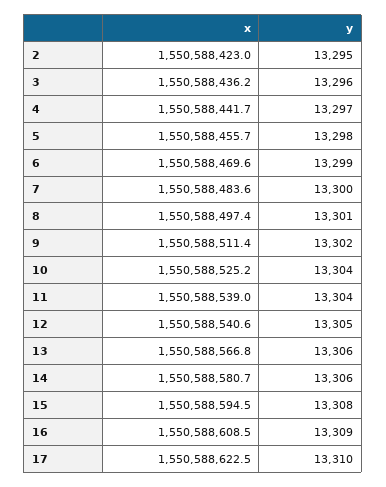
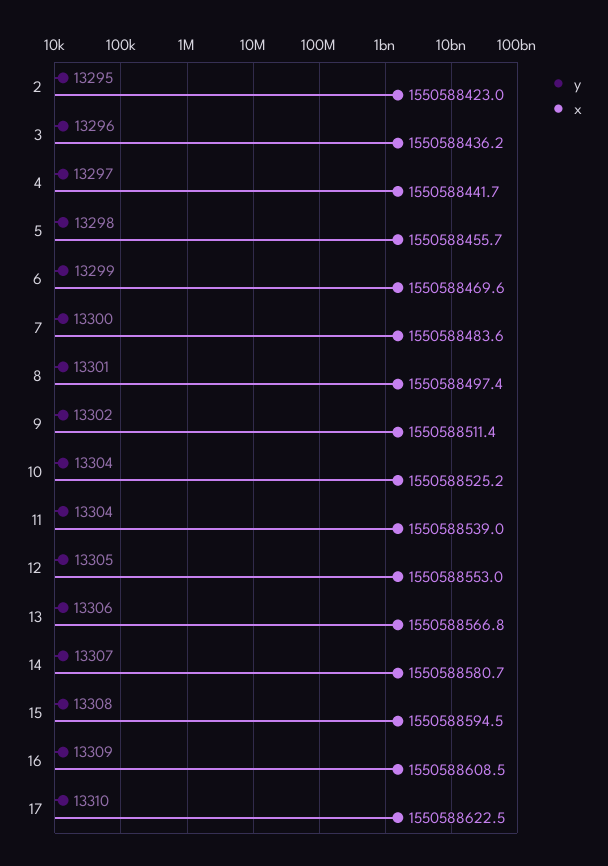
x, 12: 1550588540.6 -> 1550588553
y, 14: 13306 -> 13307

